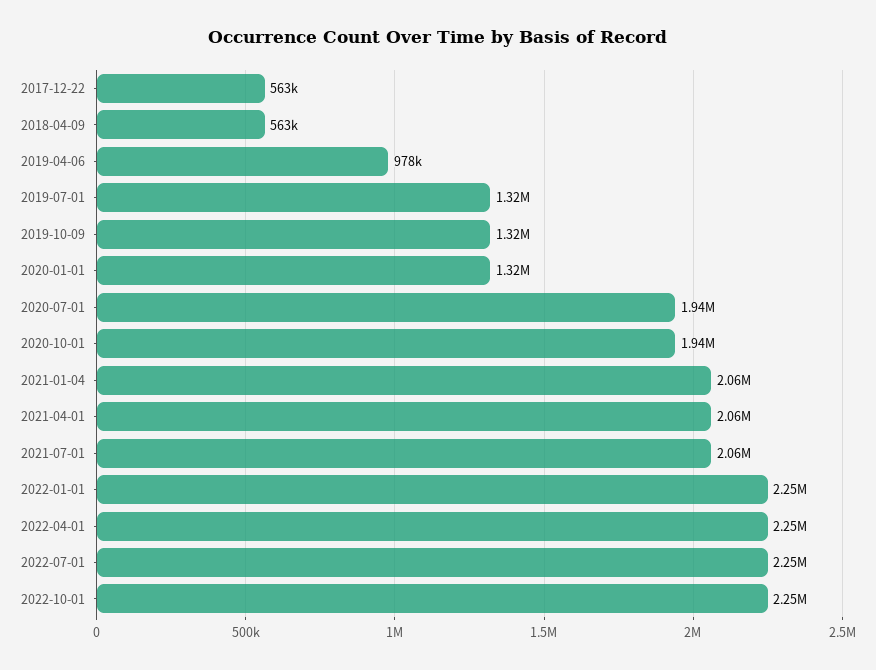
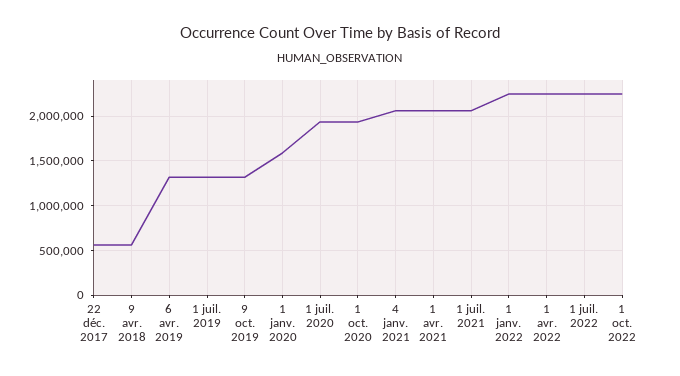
2019-04-06: 978000 -> 1300000
2020-01-01: 1320000 -> 1600000

